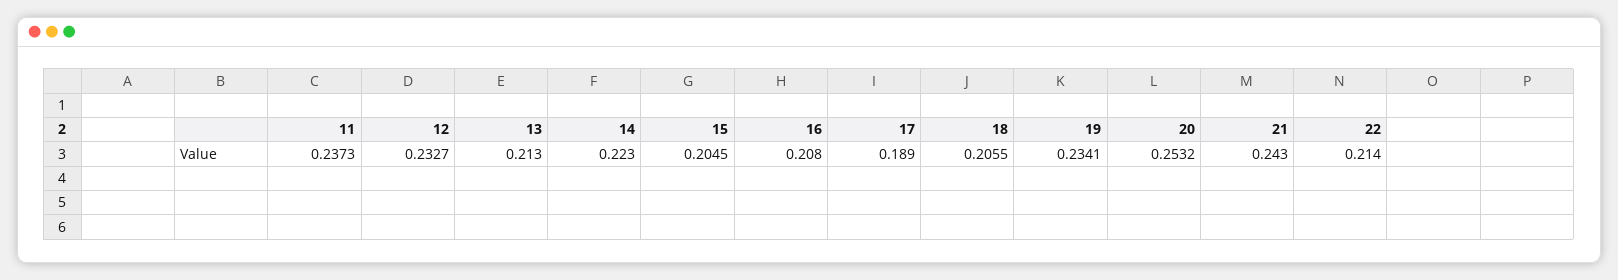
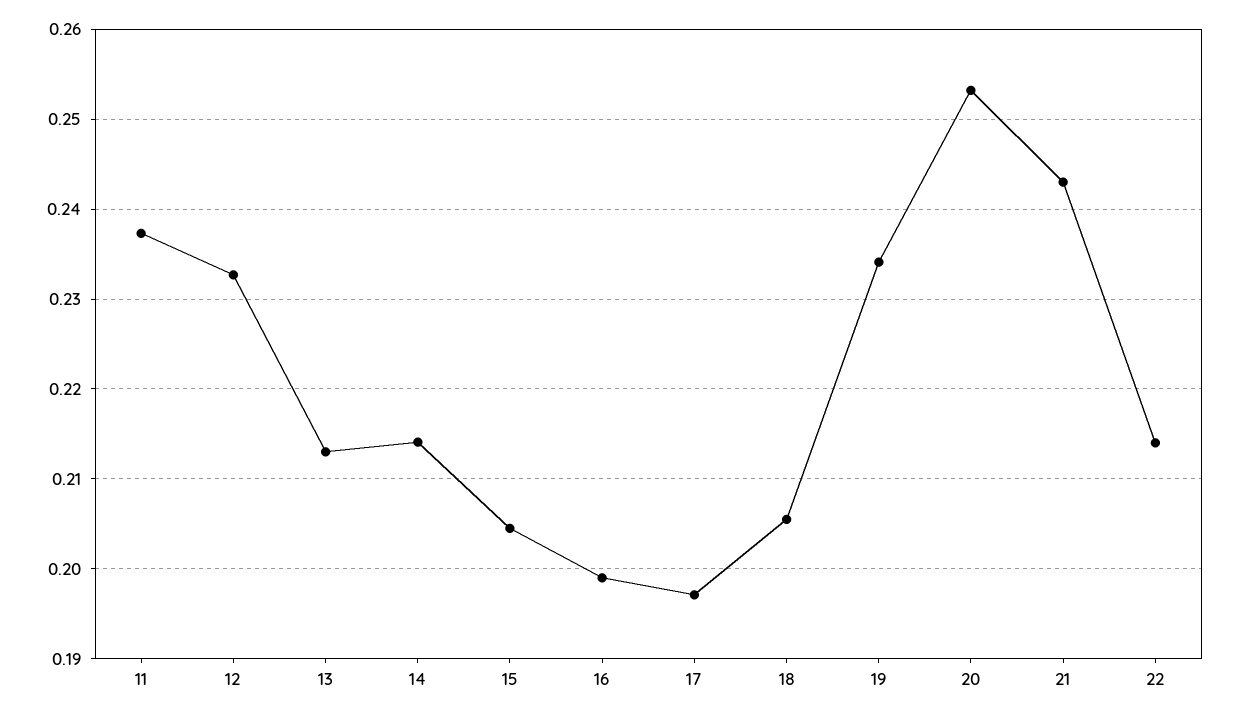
14: 0.223 -> 0.214
16: 0.208 -> 0.199
17: 0.189 -> 0.197

